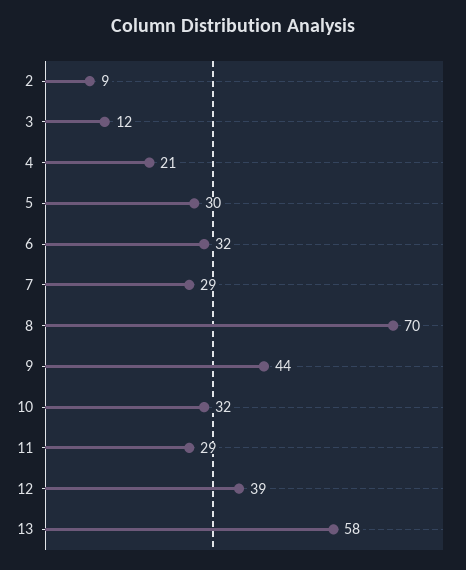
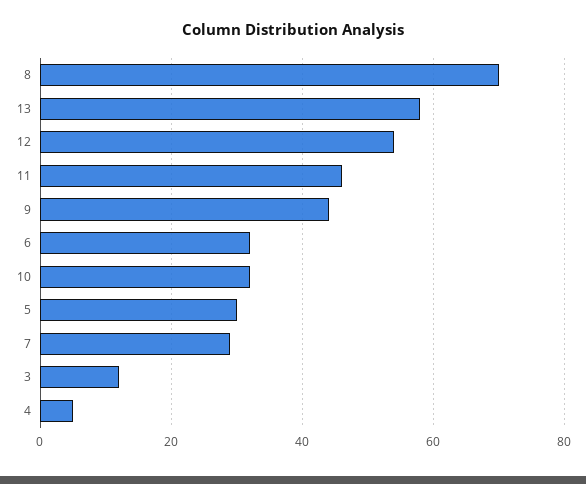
2: 9 -> none
4: 21 -> 5
11: 29 -> 45
12: 39 -> 55

